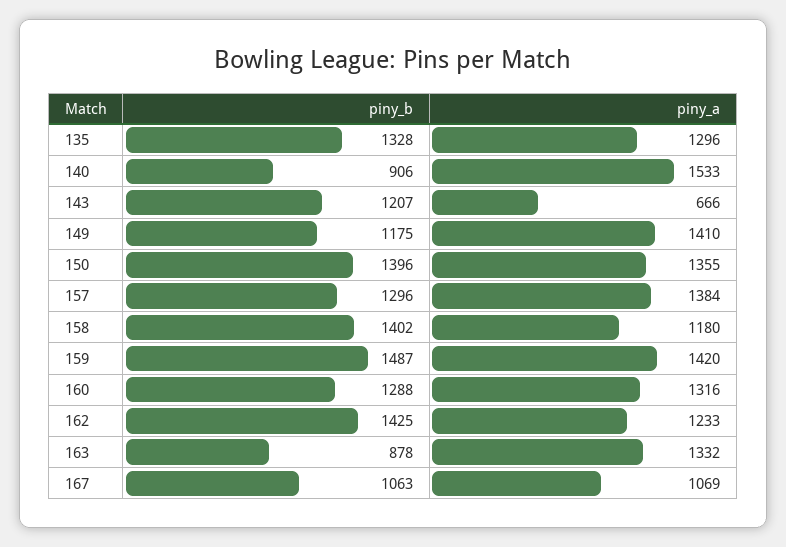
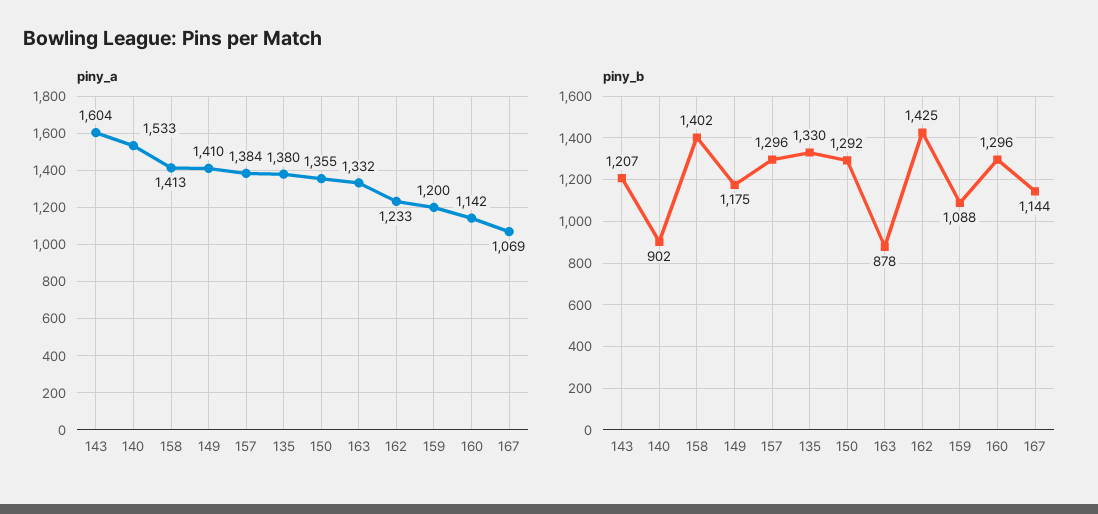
piny_b, 135: 1328 -> 1330
piny_a, 135: 1296 -> 1380
piny_b, 140: 906 -> 902
piny_a, 143: 666 -> 1604
piny_b, 150: 1396 -> 1292
piny_a, 158: 1180 -> 1413
piny_b, 159: 1487 -> 1088
piny_a, 159: 1420 -> 1200
piny_b, 160: 1288 -> 1296
piny_a, 160: 1316 -> 1142
piny_b, 167: 1063 -> 1144

